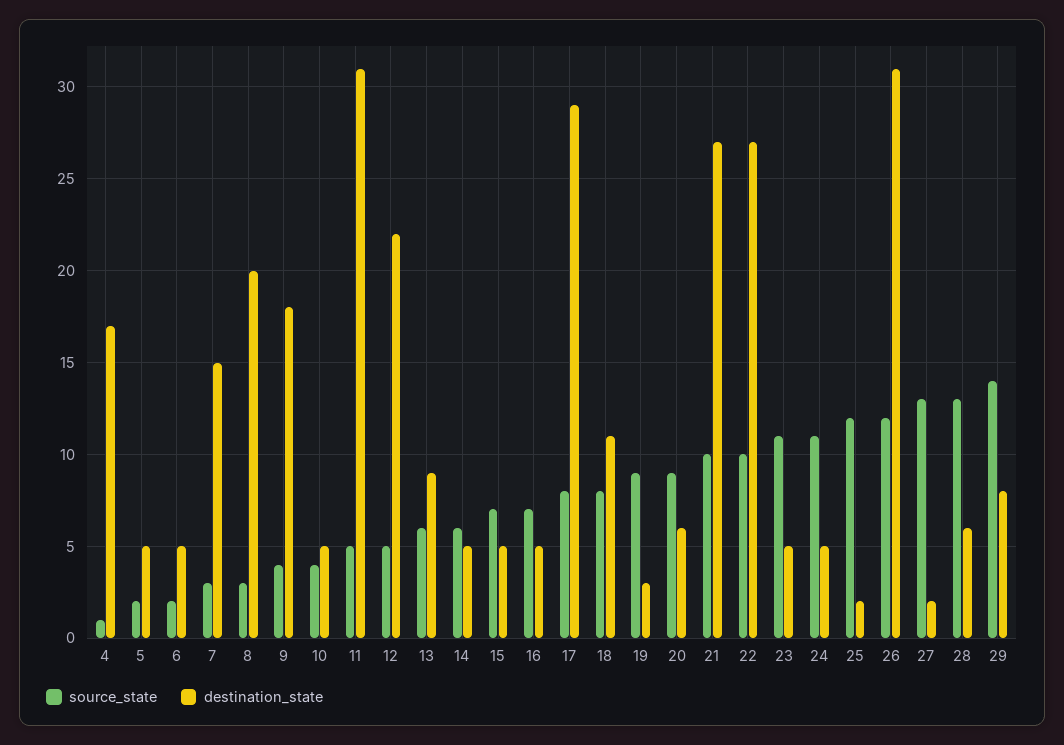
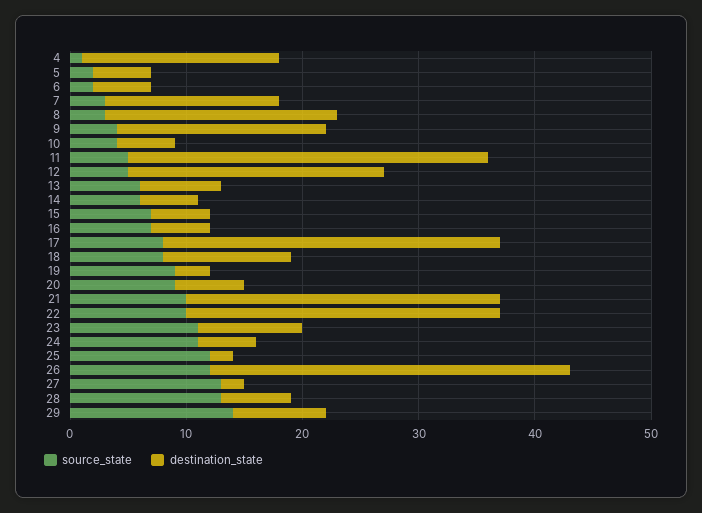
destination_state, 13: 9 -> 7
destination_state, 23: 5 -> 9

